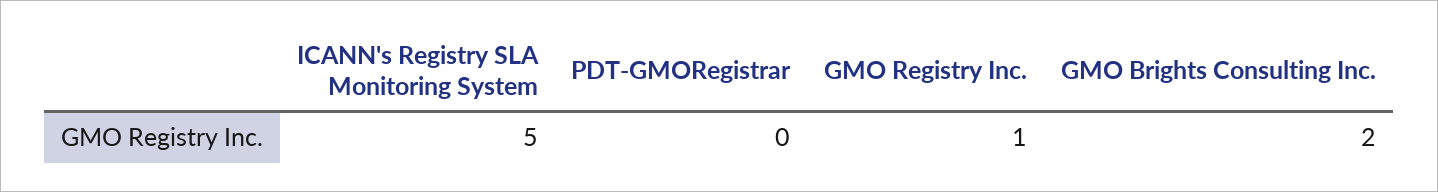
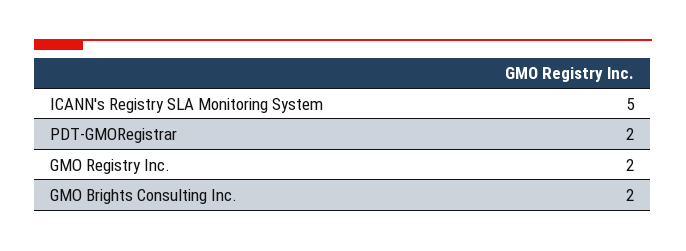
PDT-GMORegistrar: 0 -> 2
GMO Registry Inc.: 1 -> 2

